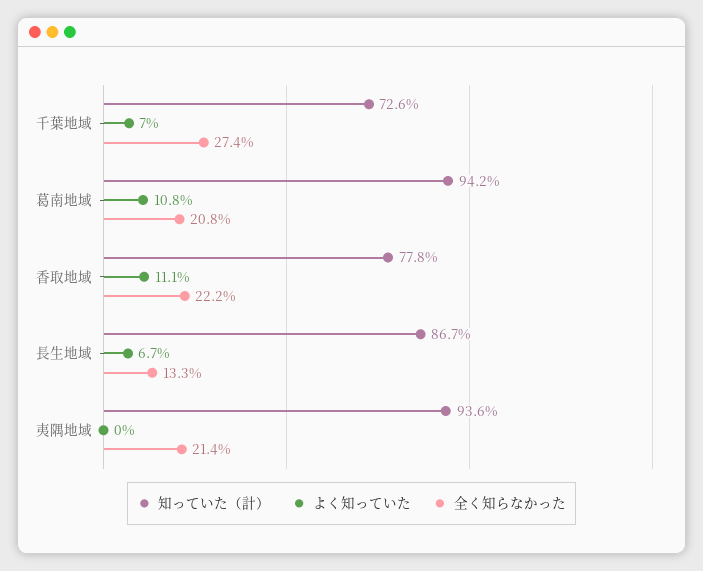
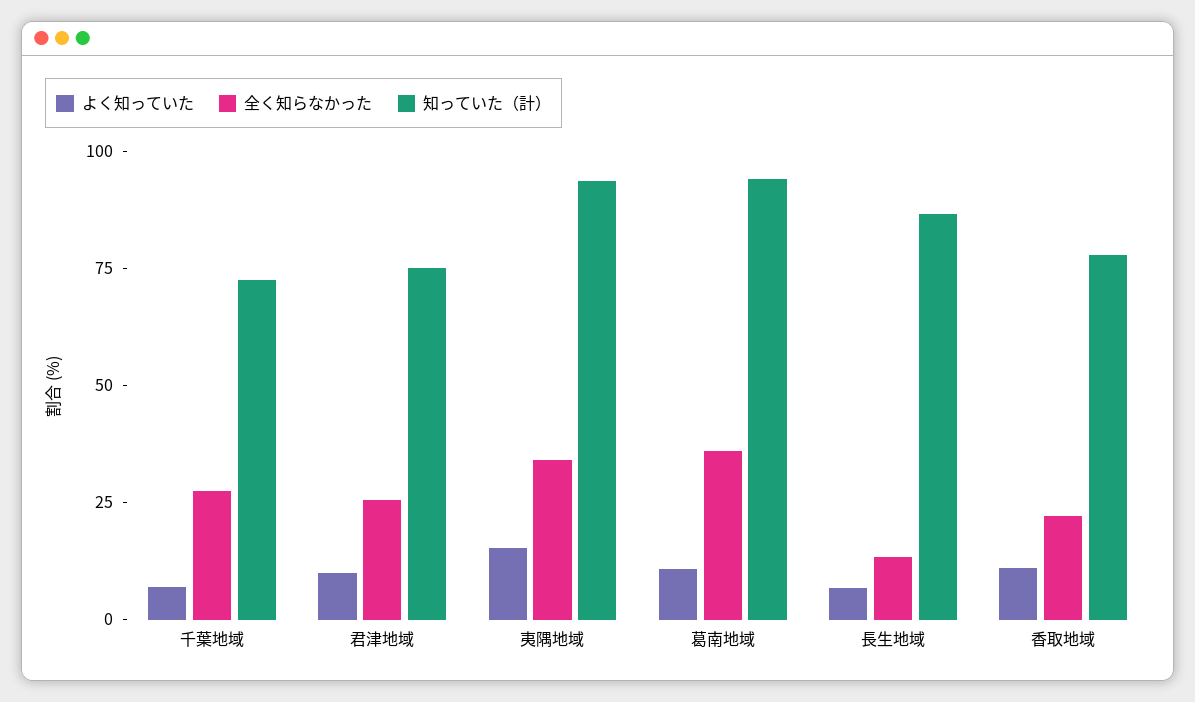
全く知らなかった, 葛南地域: 20.8 -> 35
よく知っていた, 夷隅地域: 0 -> 15
全く知らなかった, 夷隅地域: 21.4 -> 35
よく知っていた, 君津地域: none -> 10
全く知らなかった, 君津地域: none -> 25
知っていた（計）, 君津地域: none -> 75

